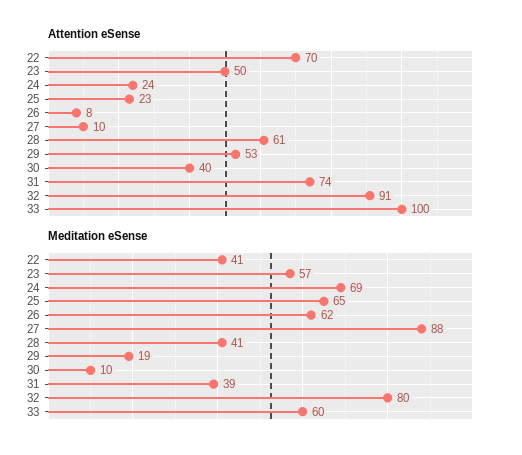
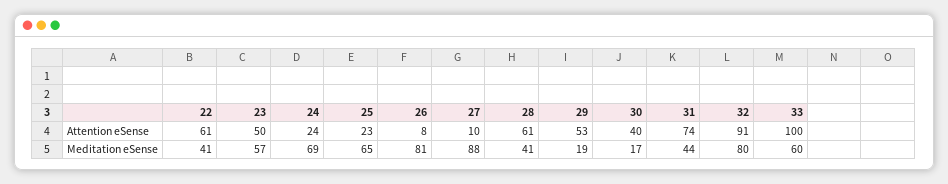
Attention eSense, 22: 70 -> 61
Meditation eSense, 26: 62 -> 81
Meditation eSense, 30: 10 -> 17
Meditation eSense, 31: 39 -> 44

